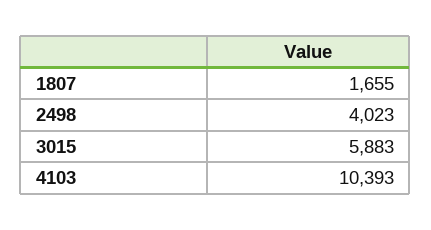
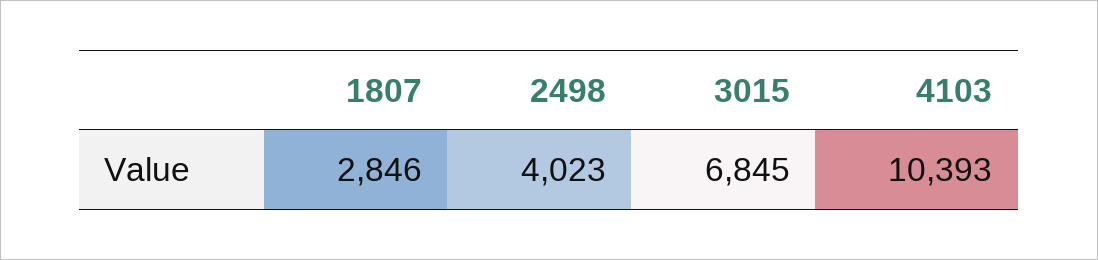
1807: 1655 -> 2846
3015: 5883 -> 6845

